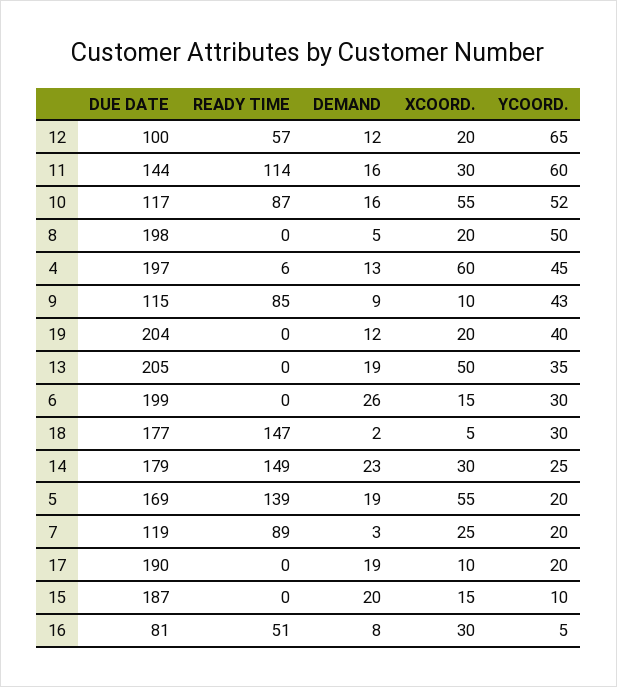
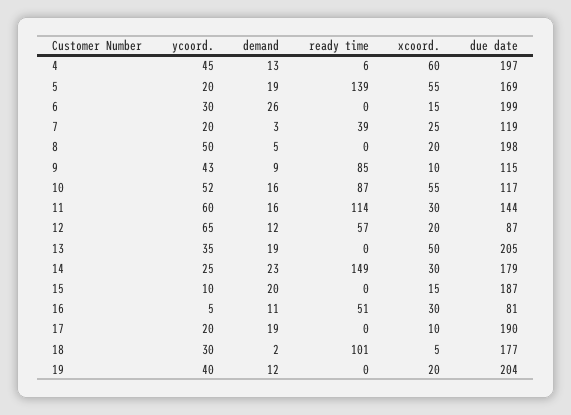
DUE DATE, 12: 100 -> 87
READY TIME, 18: 147 -> 101
READY TIME, 7: 89 -> 39
DEMAND, 16: 8 -> 11

